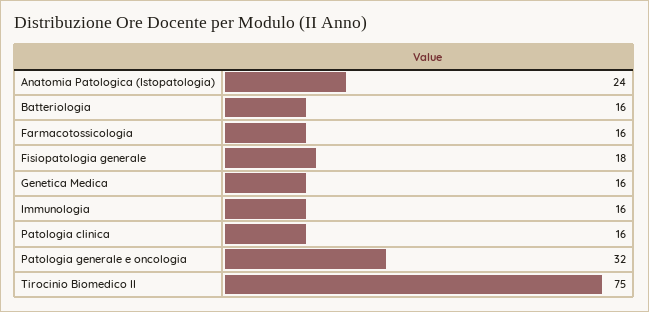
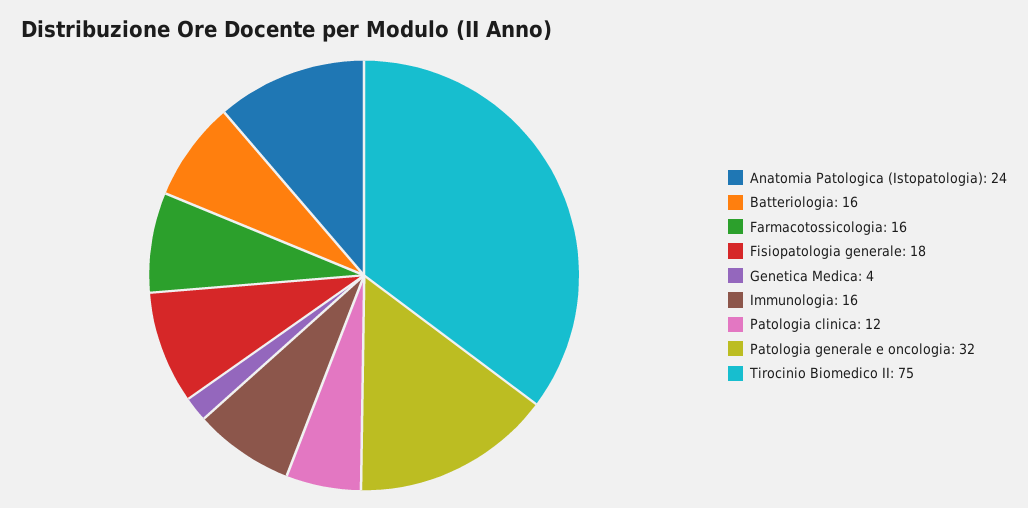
Genetica Medica: 16 -> 4
Patologia clinica: 16 -> 12

